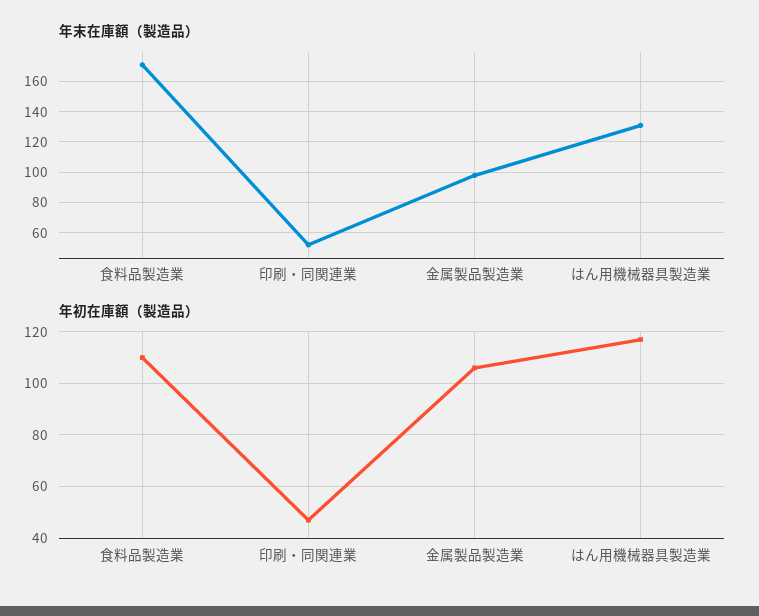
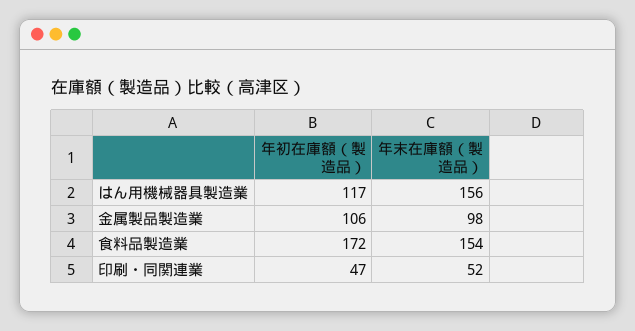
年末在庫額（製造品）, 食料品製造業: 170 -> 154
年末在庫額（製造品）, はん用機械器具製造業: 130 -> 156
年初在庫額（製造品）, 食料品製造業: 110 -> 172

